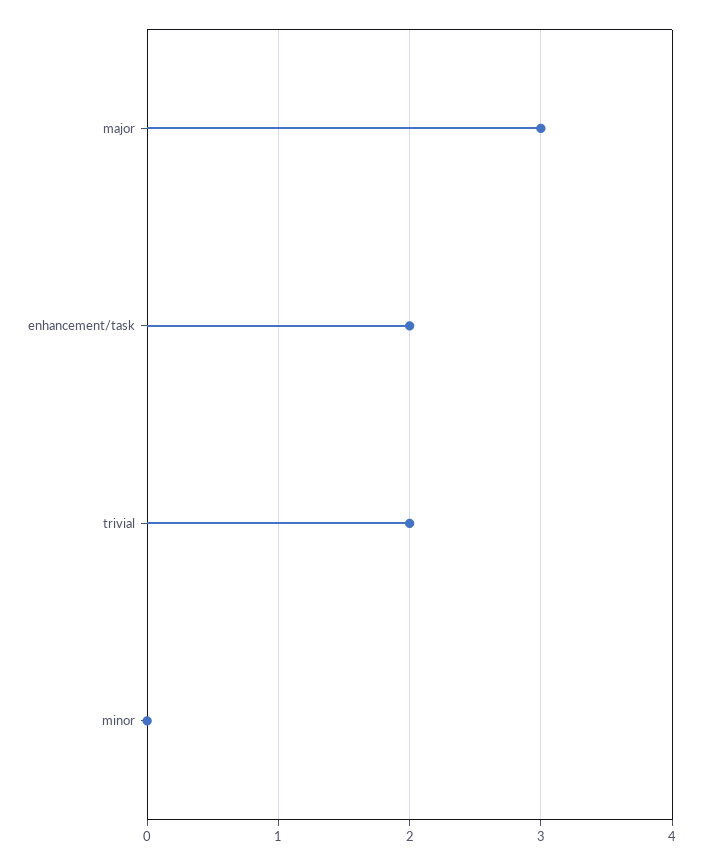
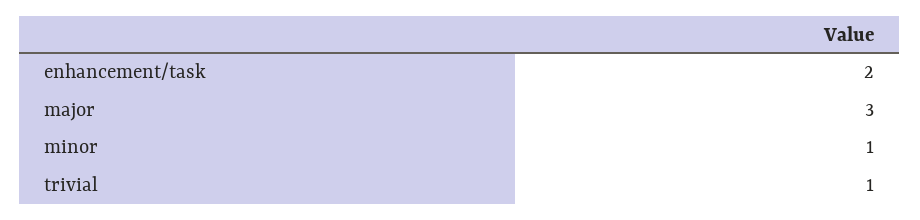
trivial: 2 -> 1
minor: 0 -> 1

